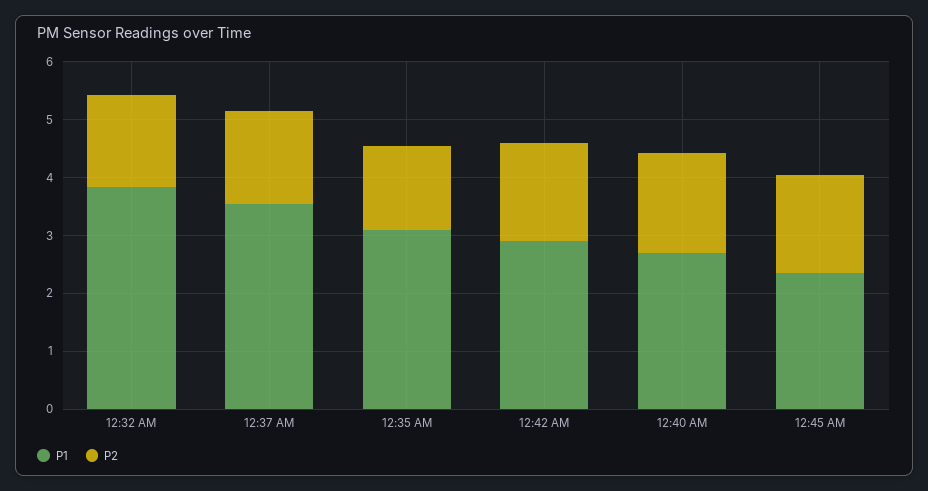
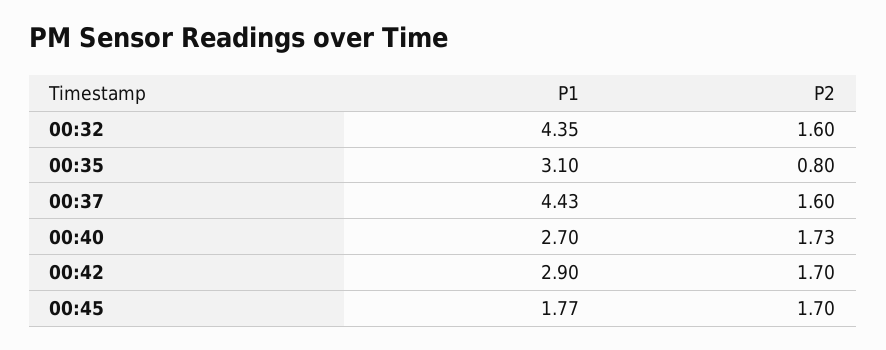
P1, 12:32 AM: 3.8 -> 4.35
P1, 12:37 AM: 3.6 -> 4.43
P2, 12:35 AM: 1.4 -> 0.8
P1, 12:45 AM: 2.4 -> 1.77

